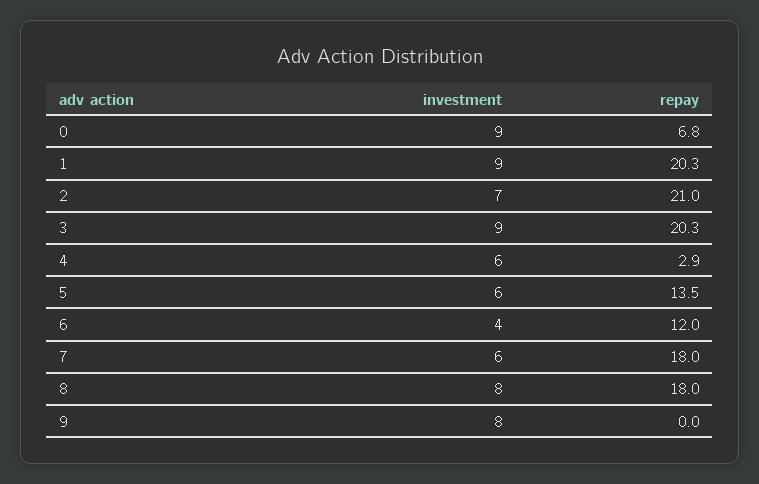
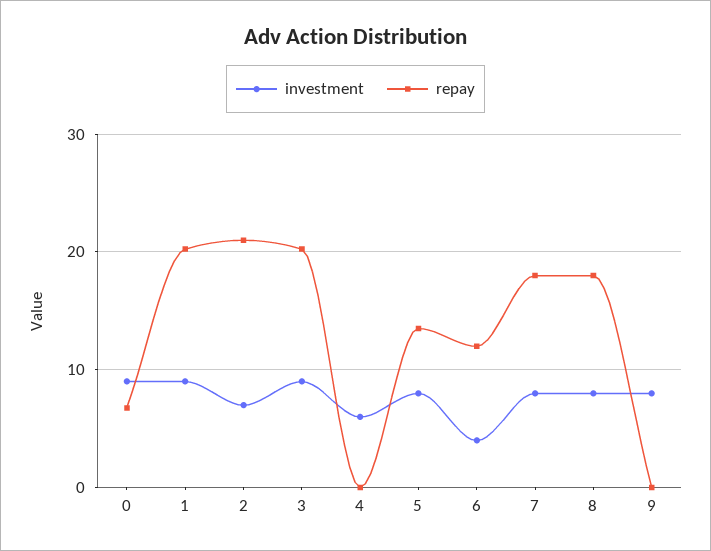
repay, 4: 2.9 -> 0
investment, 5: 6 -> 8
investment, 7: 6 -> 8

